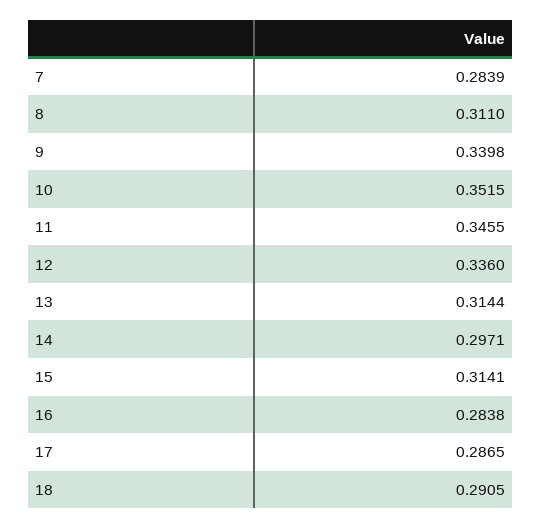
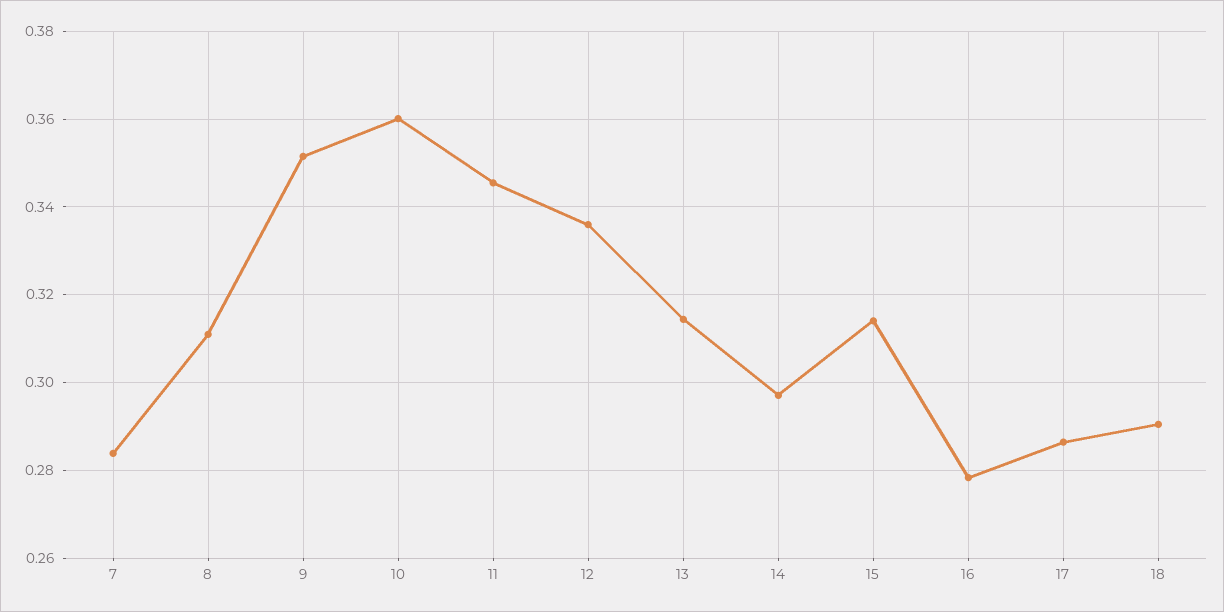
9: 0.3398 -> 0.352
10: 0.3515 -> 0.36
16: 0.2838 -> 0.278

